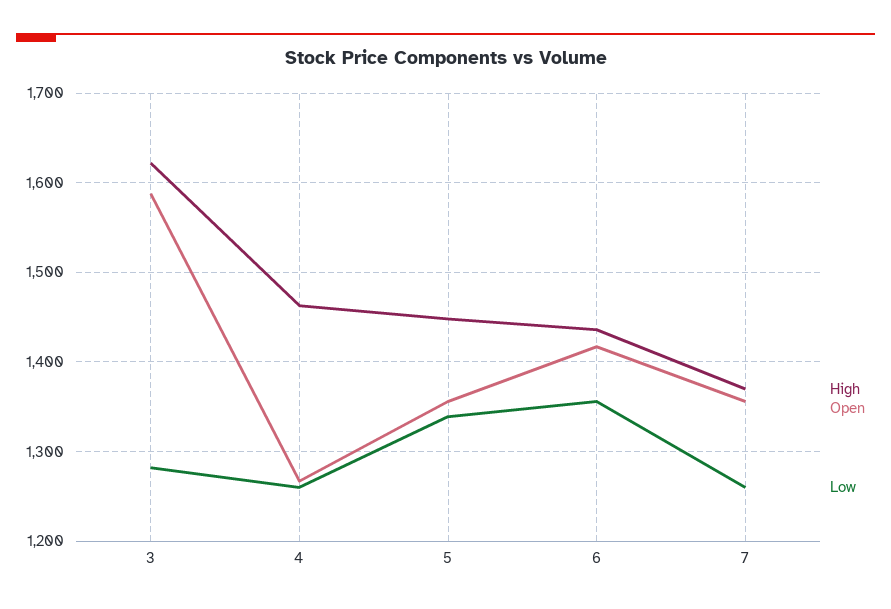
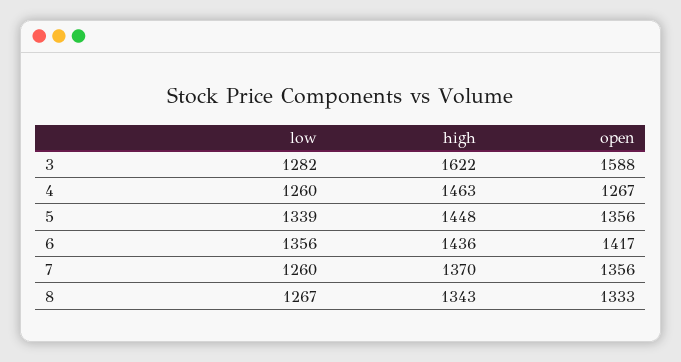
Low, 8: none -> 1267
High, 8: none -> 1343
Open, 8: none -> 1333

